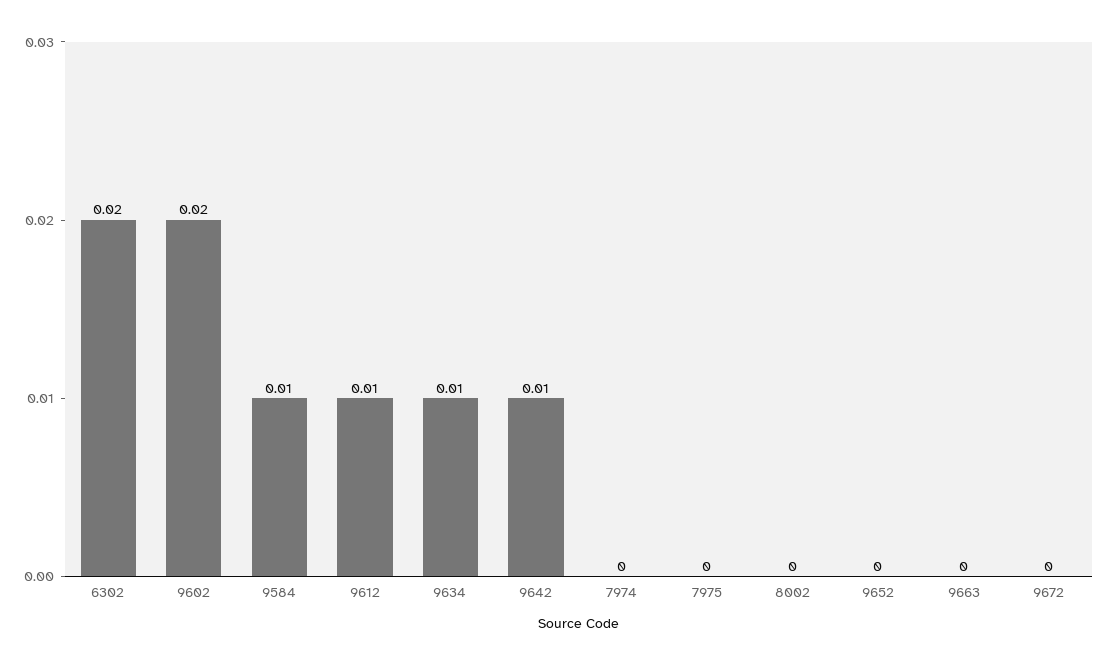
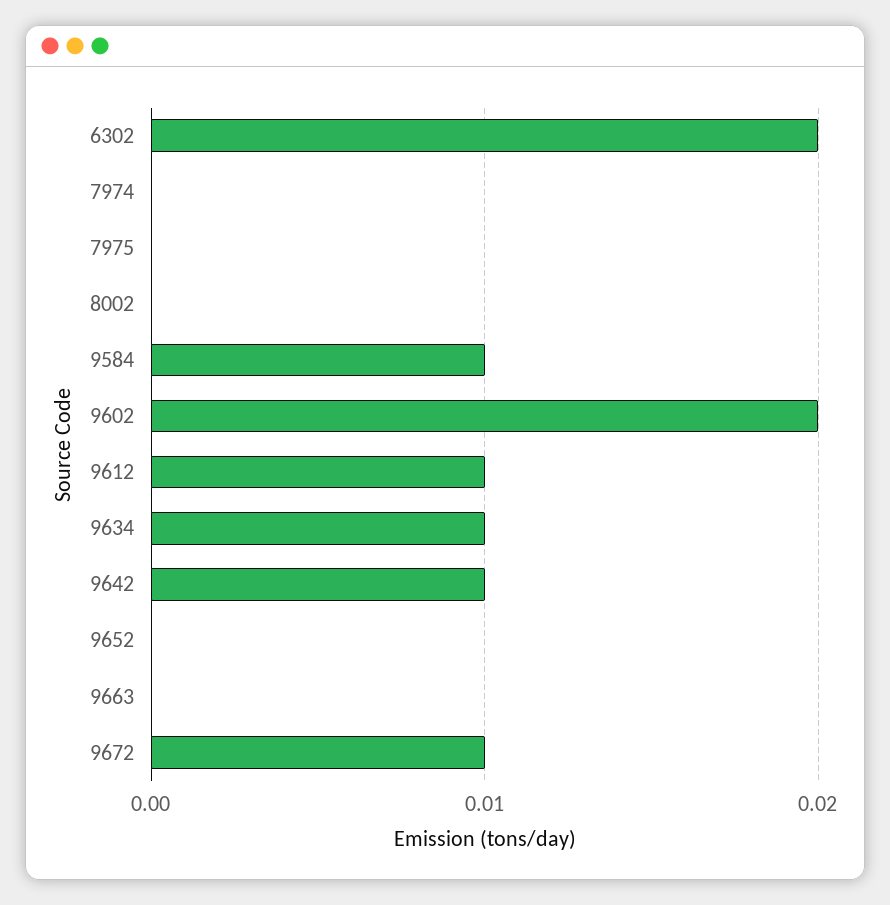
9672: 0 -> 0.01

